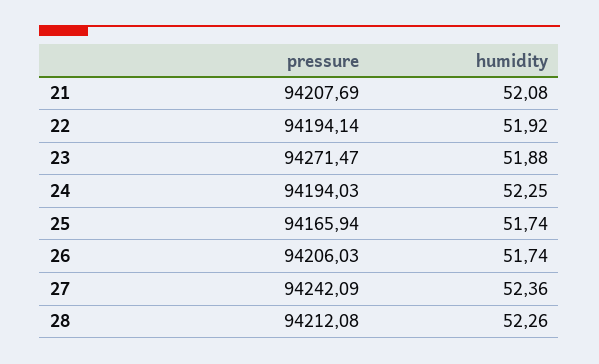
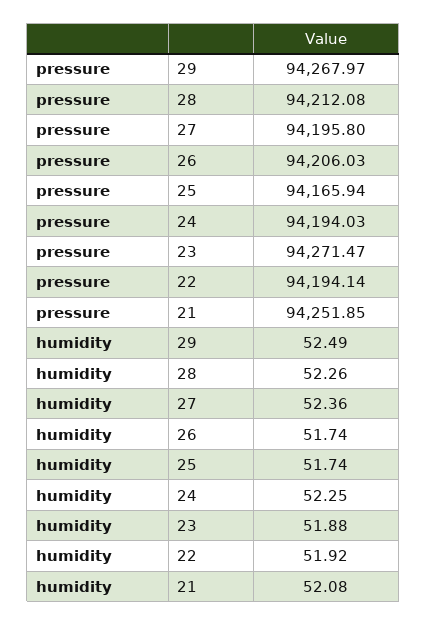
pressure, 21: 94207.69 -> 94251.85
pressure, 27: 94242.09 -> 94195.8
pressure, 29: none -> 94267.97
humidity, 29: none -> 52.49

